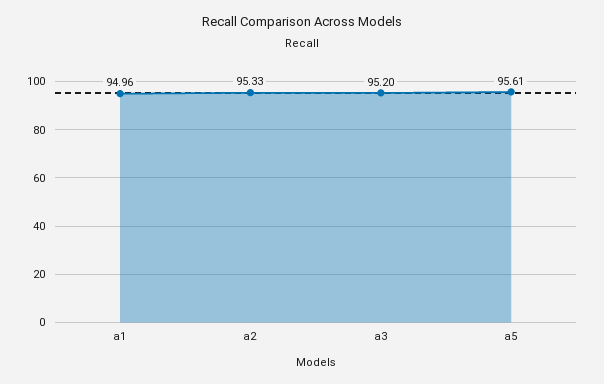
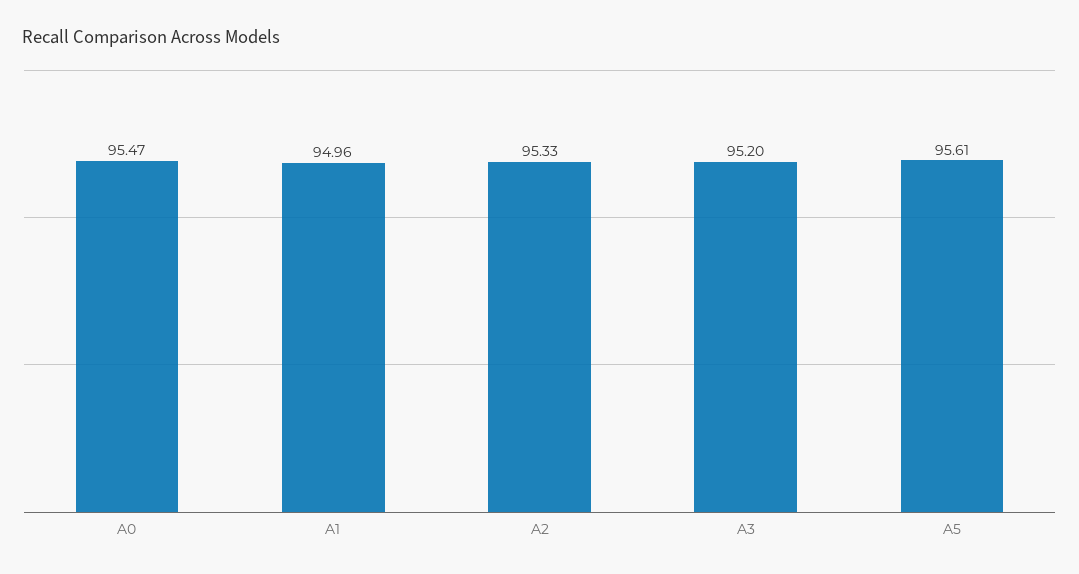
A0: none -> 95.47

